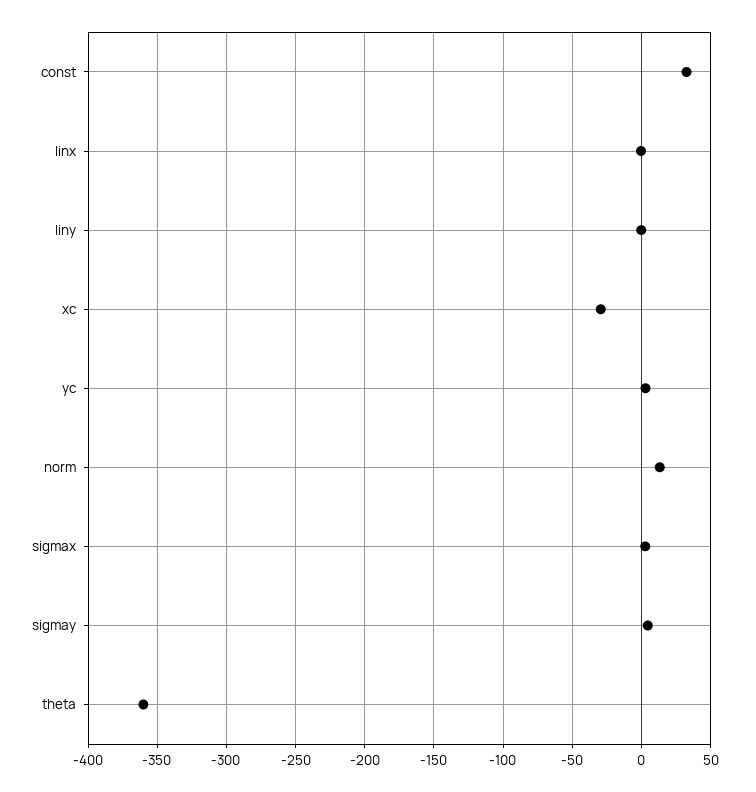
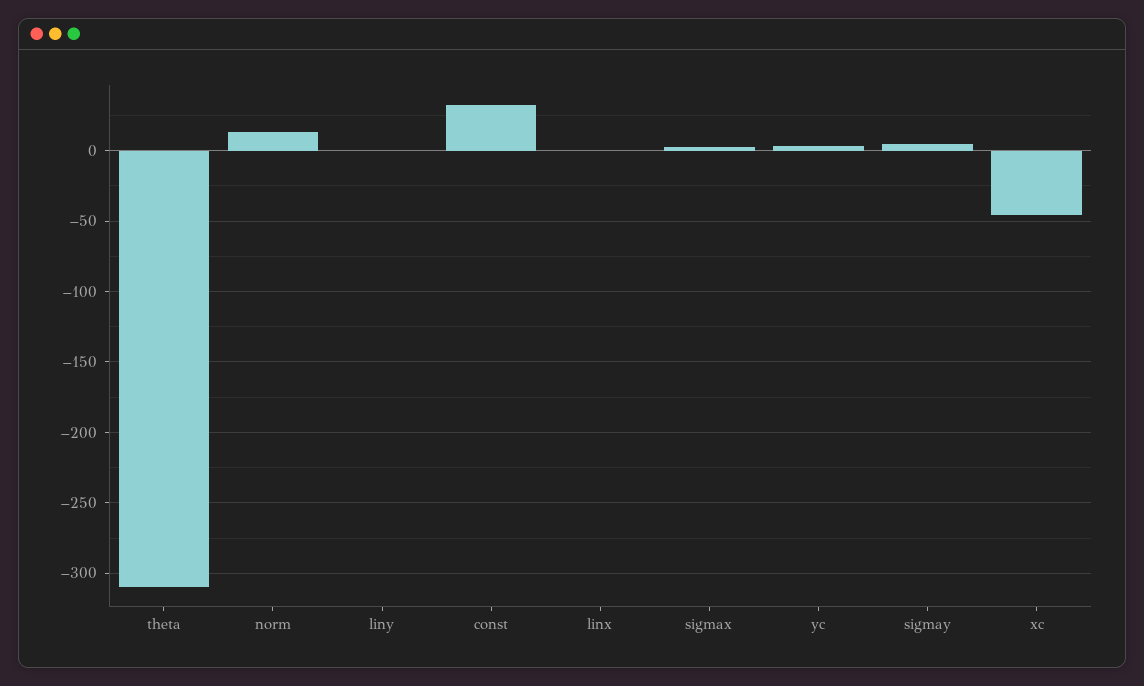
xc: -30 -> -45
theta: -360 -> -310

